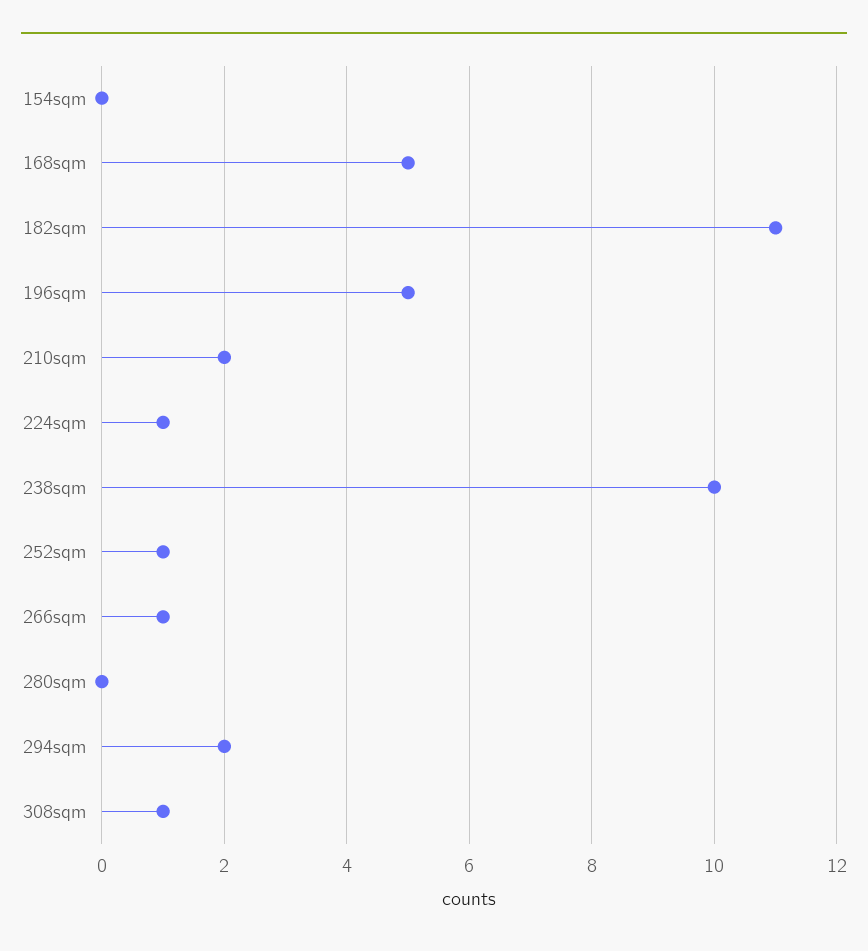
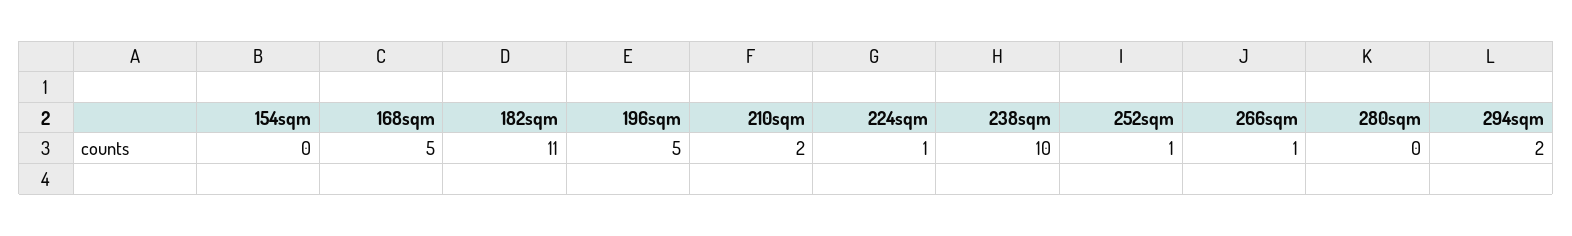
308sqm: 1 -> none

